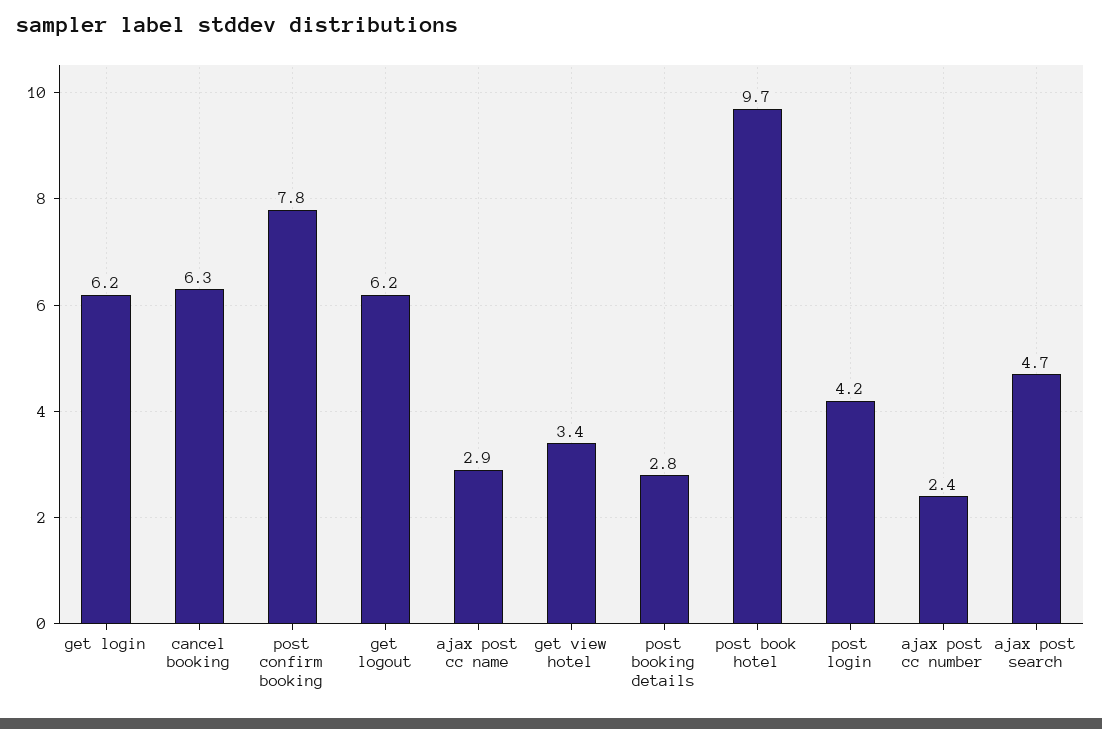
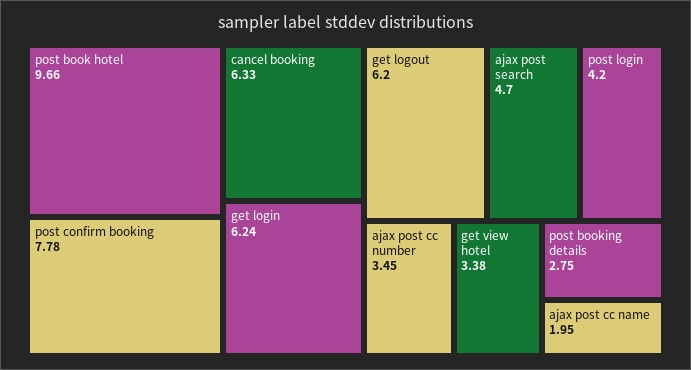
ajax post cc name: 2.9 -> 1.95
ajax post cc number: 2.4 -> 3.45

